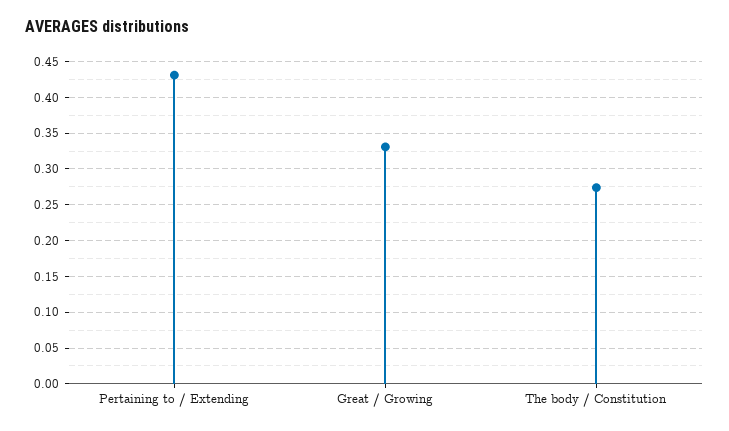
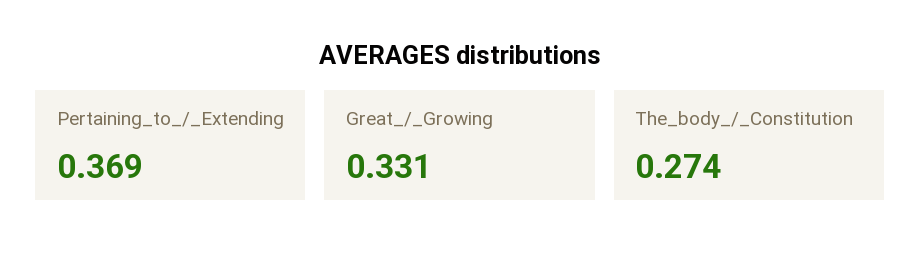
Pertaining to / Extending: 0.43 -> 0.369

